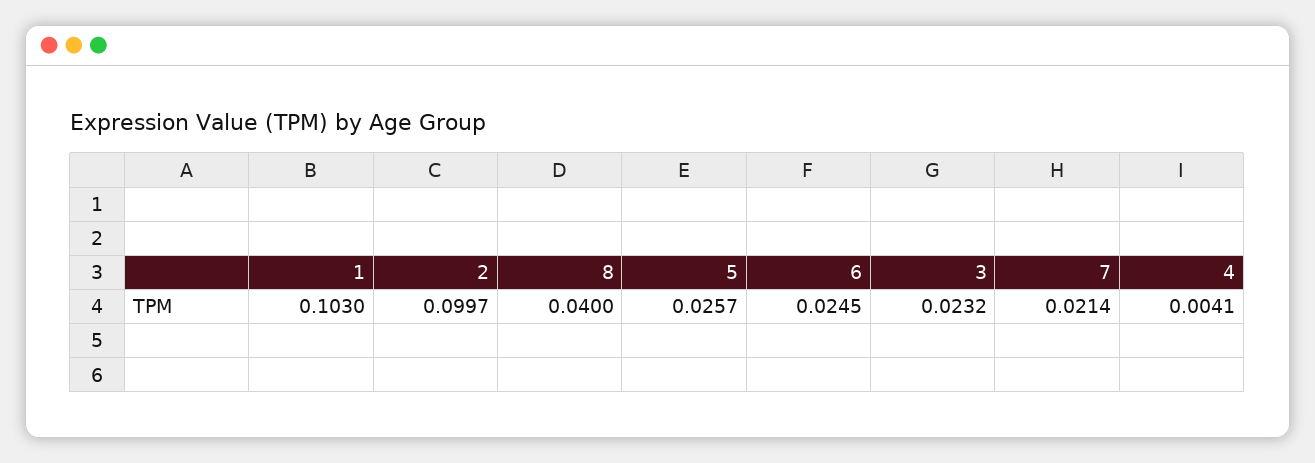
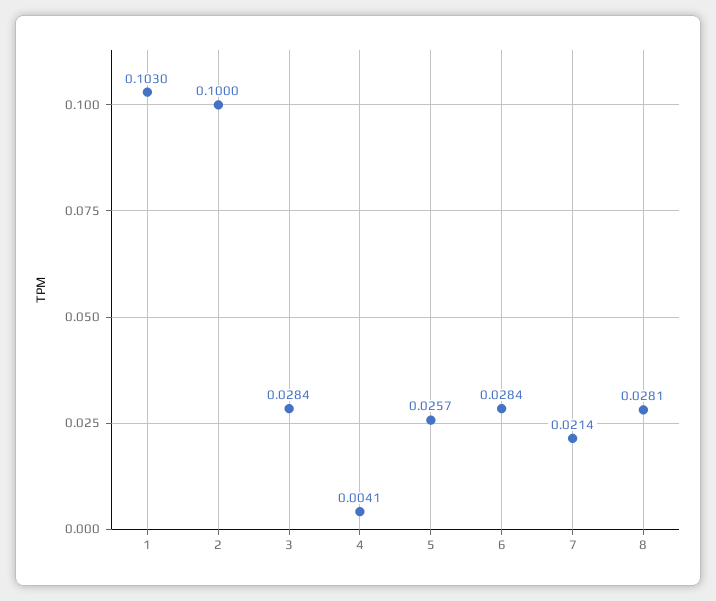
2: 0.0997 -> 0.1
8: 0.04 -> 0.0281
6: 0.0245 -> 0.0284
3: 0.0232 -> 0.0284

